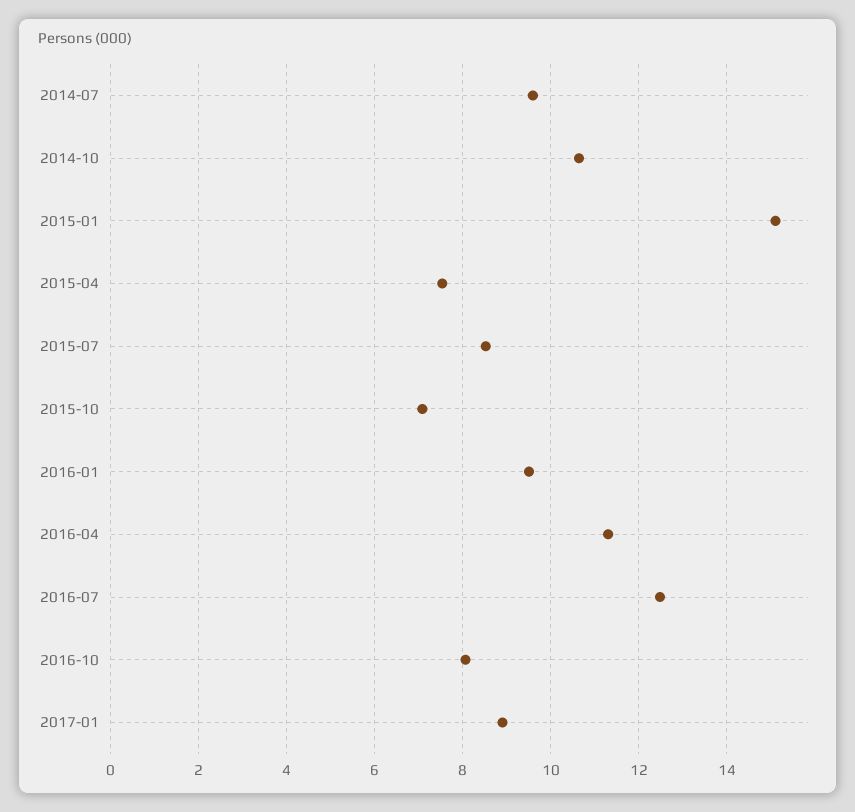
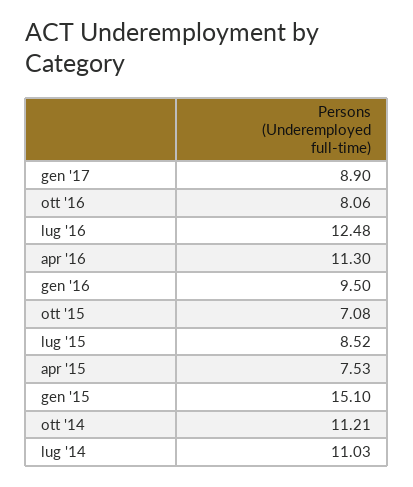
2014-07: 9.6 -> 11.03
2014-10: 10.6 -> 11.21

